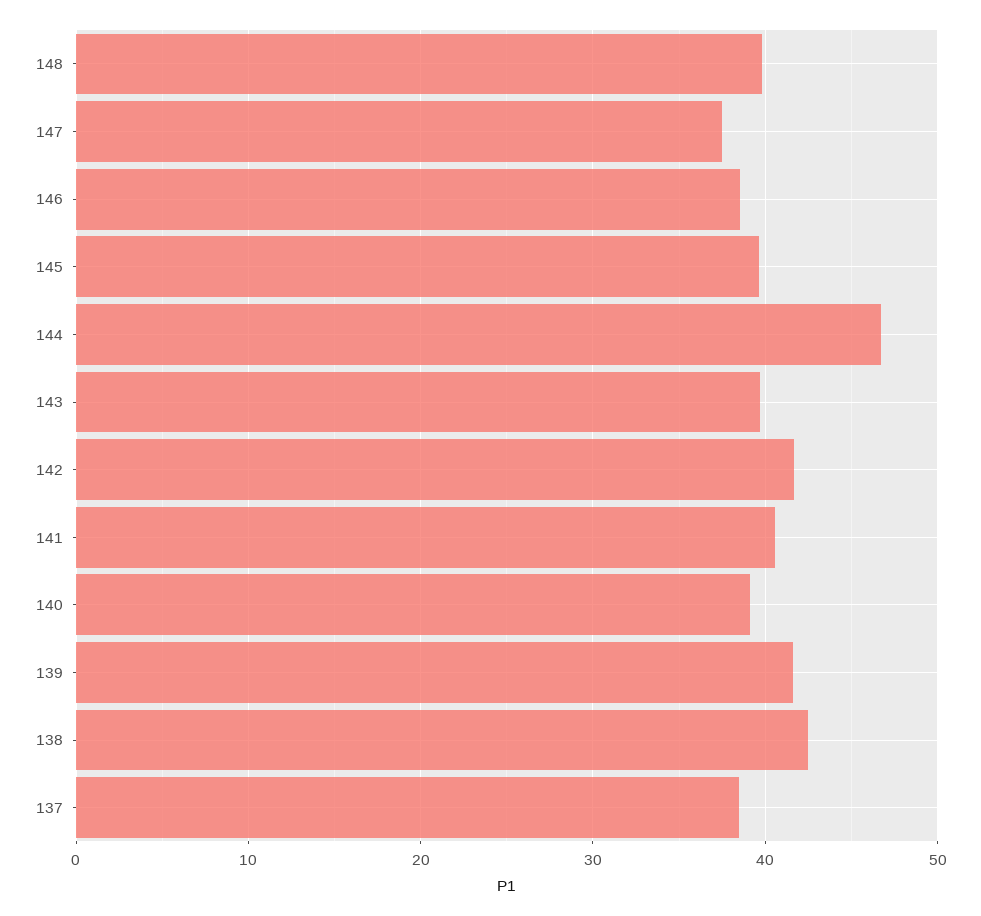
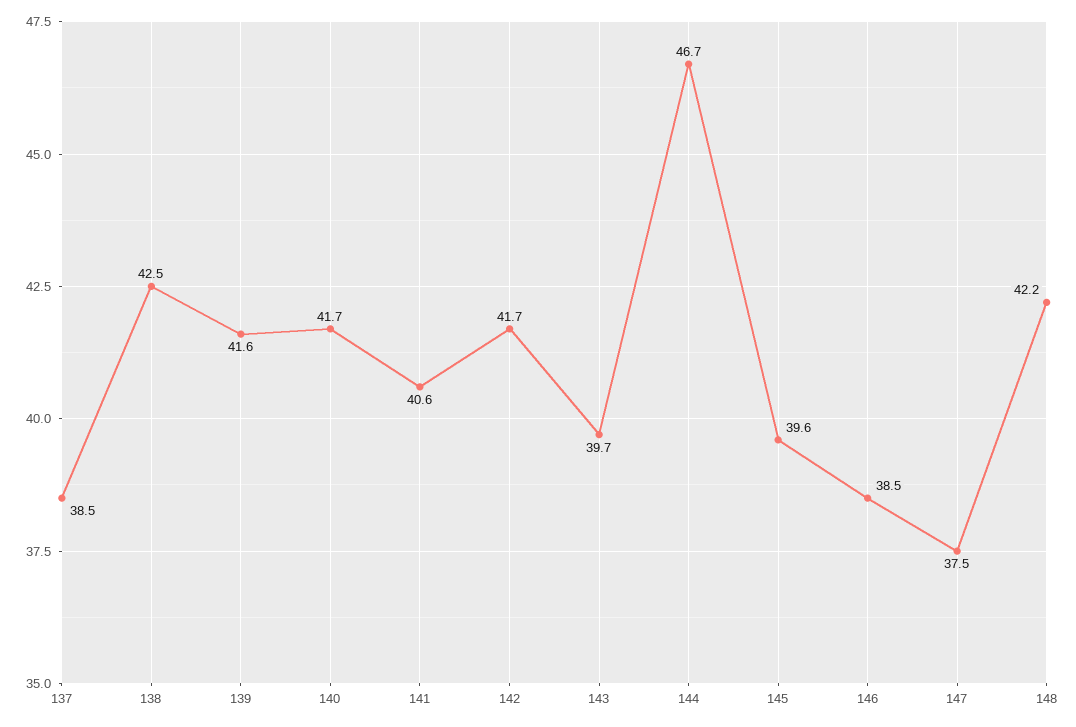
148: 40 -> 42.2
140: 39 -> 41.7

